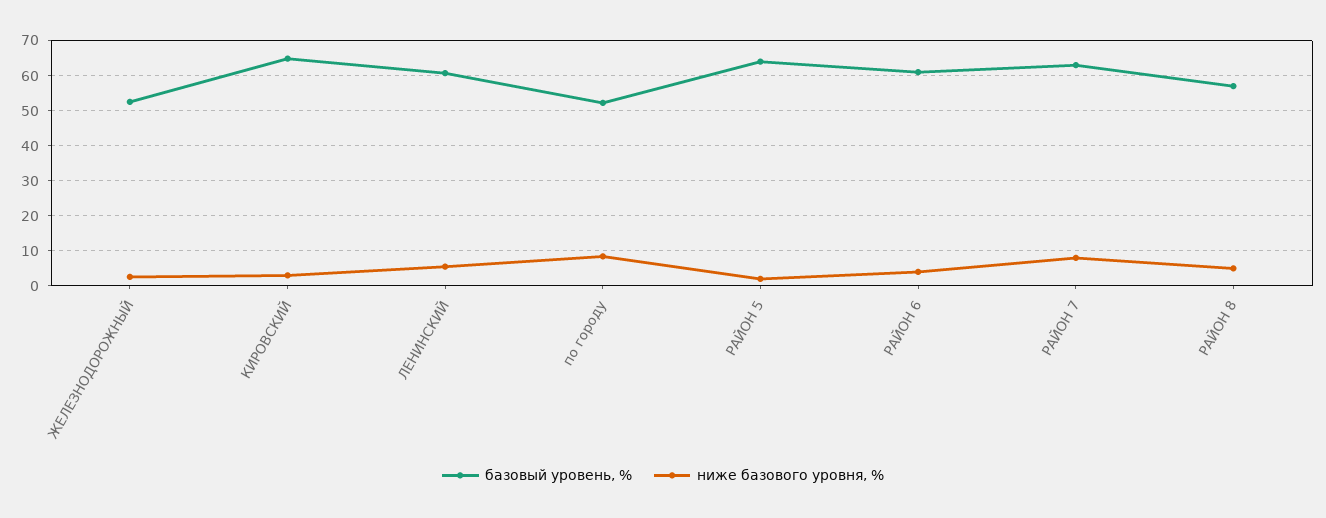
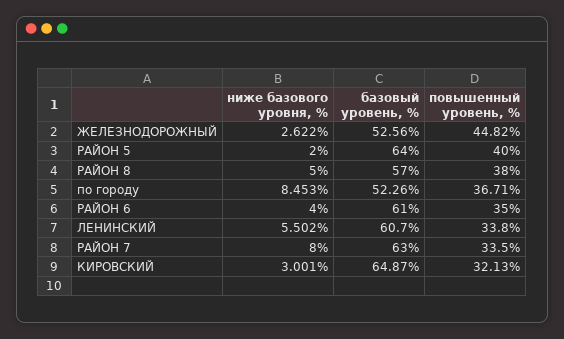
повышенный уровень, %, ЖЕЛЕЗНОДОРОЖНЫЙ: none -> 44.82
повышенный уровень, %, РАЙОН 5: none -> 40
повышенный уровень, %, РАЙОН 8: none -> 38
повышенный уровень, %, по городу: none -> 36.71
повышенный уровень, %, РАЙОН 6: none -> 35
повышенный уровень, %, ЛЕНИНСКИЙ: none -> 33.8
повышенный уровень, %, РАЙОН 7: none -> 33.5
повышенный уровень, %, КИРОВСКИЙ: none -> 32.13

